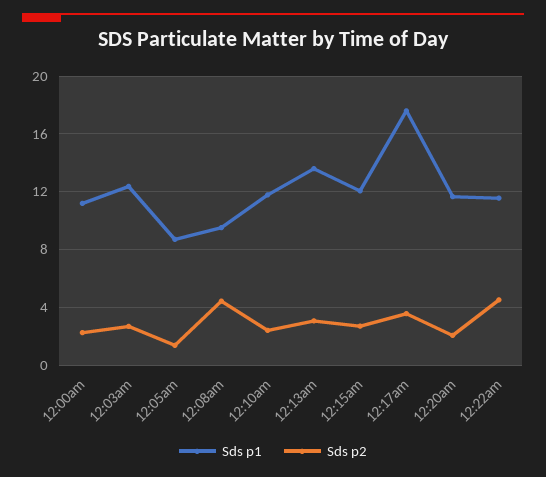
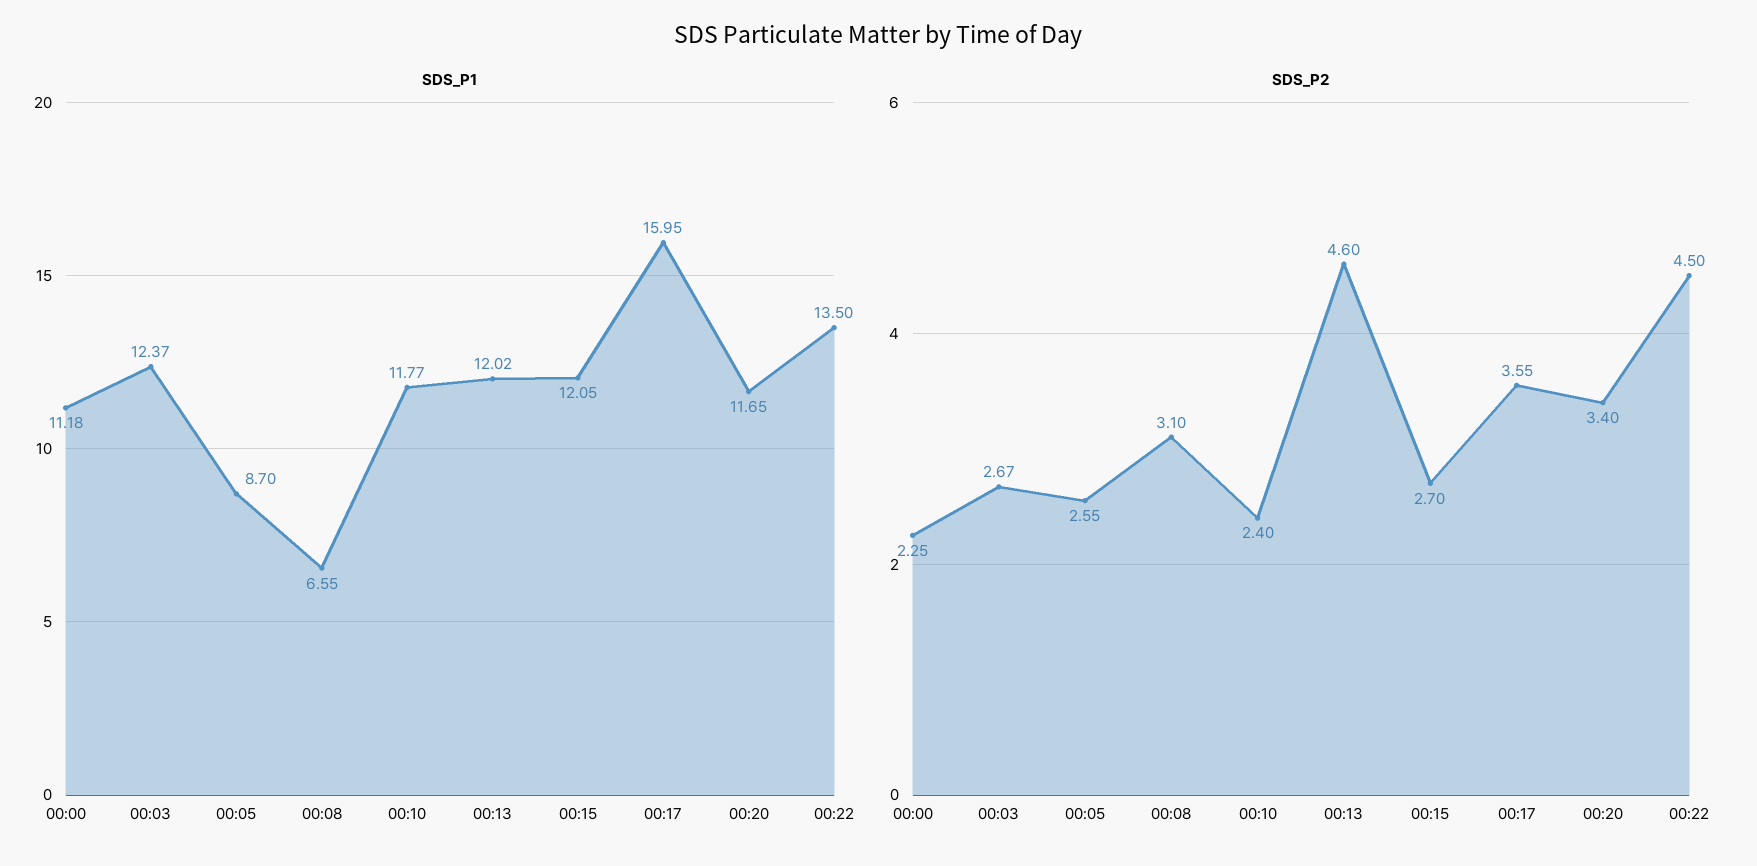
Sds p2, 12:05am: 1.5 -> 2.55
Sds p1, 12:08am: 9.5 -> 6.55
Sds p2, 12:08am: 4.5 -> 3.1
Sds p1, 12:13am: 13.5 -> 12.02
Sds p2, 12:13am: 3 -> 4.6
Sds p1, 12:17am: 17.5 -> 15.95
Sds p2, 12:20am: 2 -> 3.4
Sds p1, 12:22am: 11.5 -> 13.5

